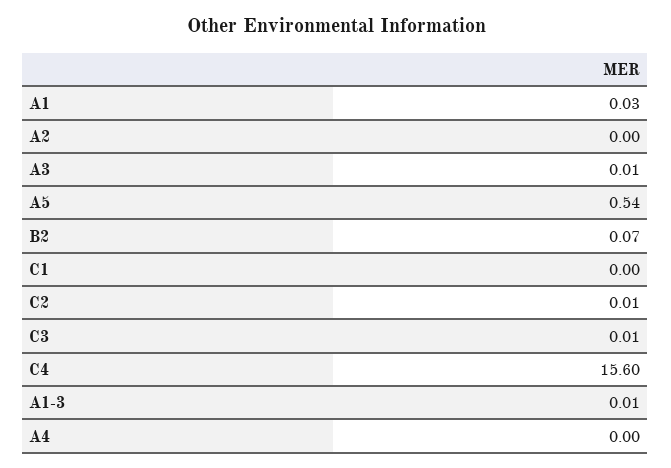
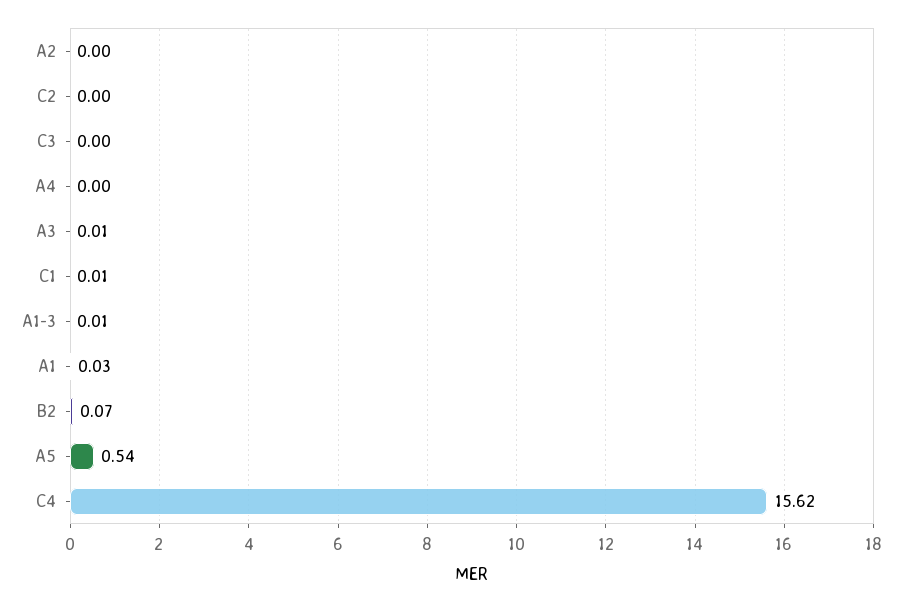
C1: 0 -> 0.01
C2: 0.01 -> 0
C3: 0.01 -> 0
C4: 15.6 -> 15.62

